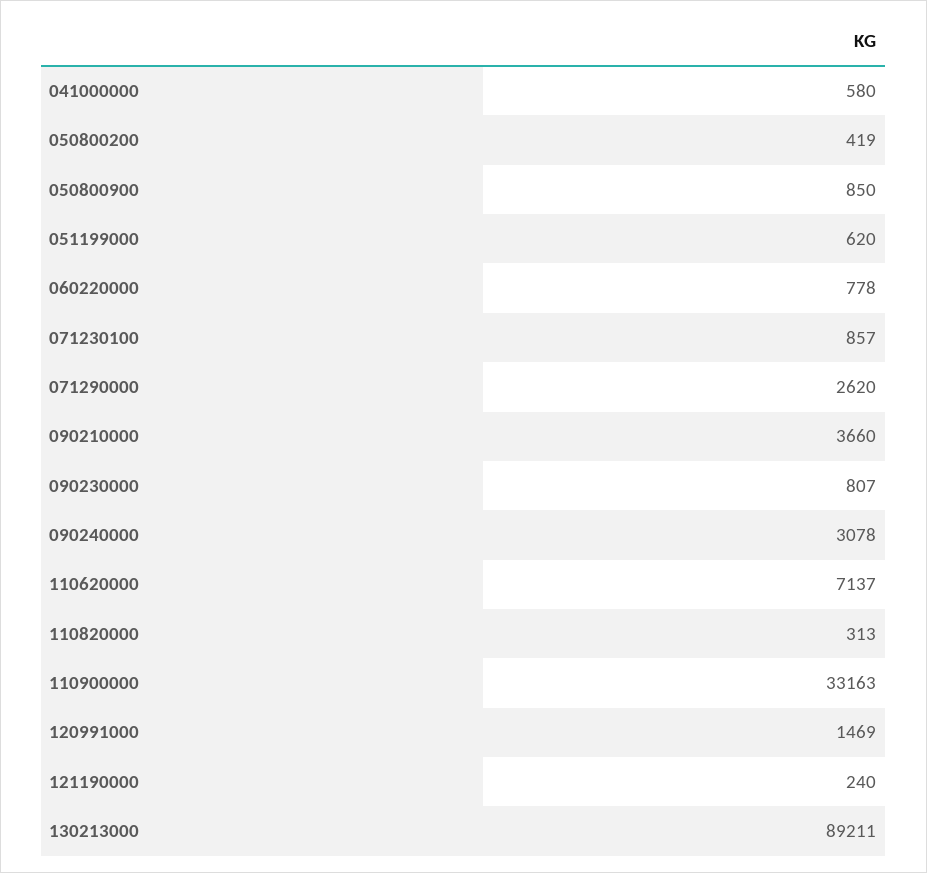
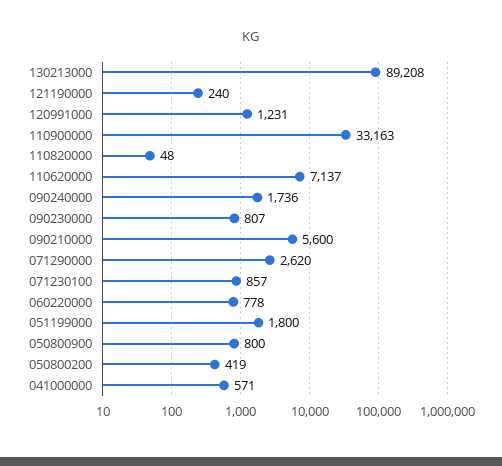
041000000: 580 -> 571
050800900: 850 -> 800
051199000: 620 -> 1800
090210000: 3660 -> 5600
090240000: 3078 -> 1736
110820000: 313 -> 48
120991000: 1469 -> 1231
130213000: 89211 -> 89208

